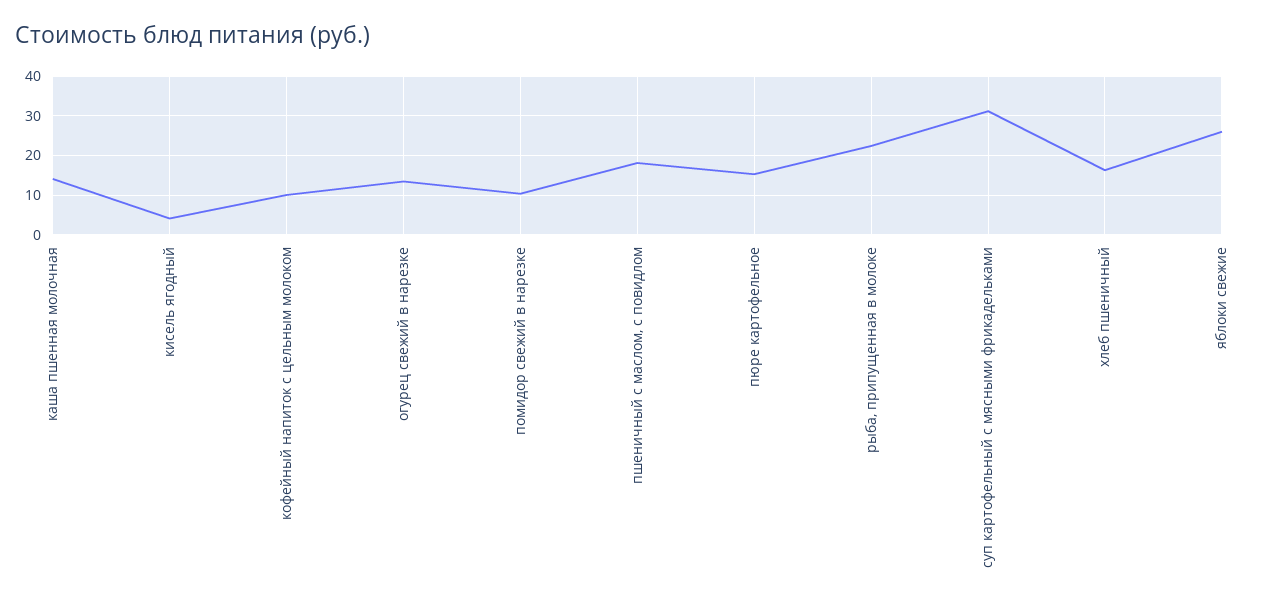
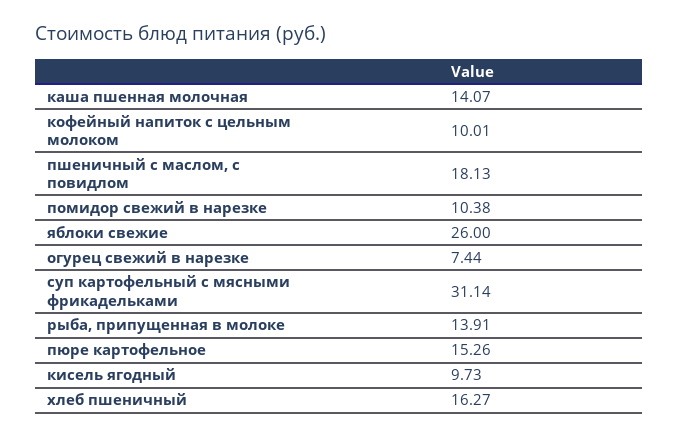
кисель ягодный: 4 -> 9.73
огурец свежий в нарезке: 14 -> 7.44
рыба, припущенная в молоке: 22 -> 13.91

